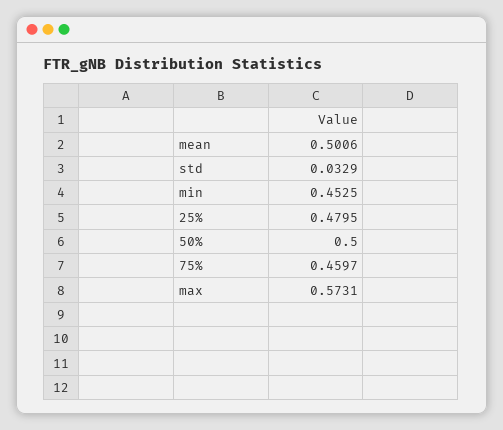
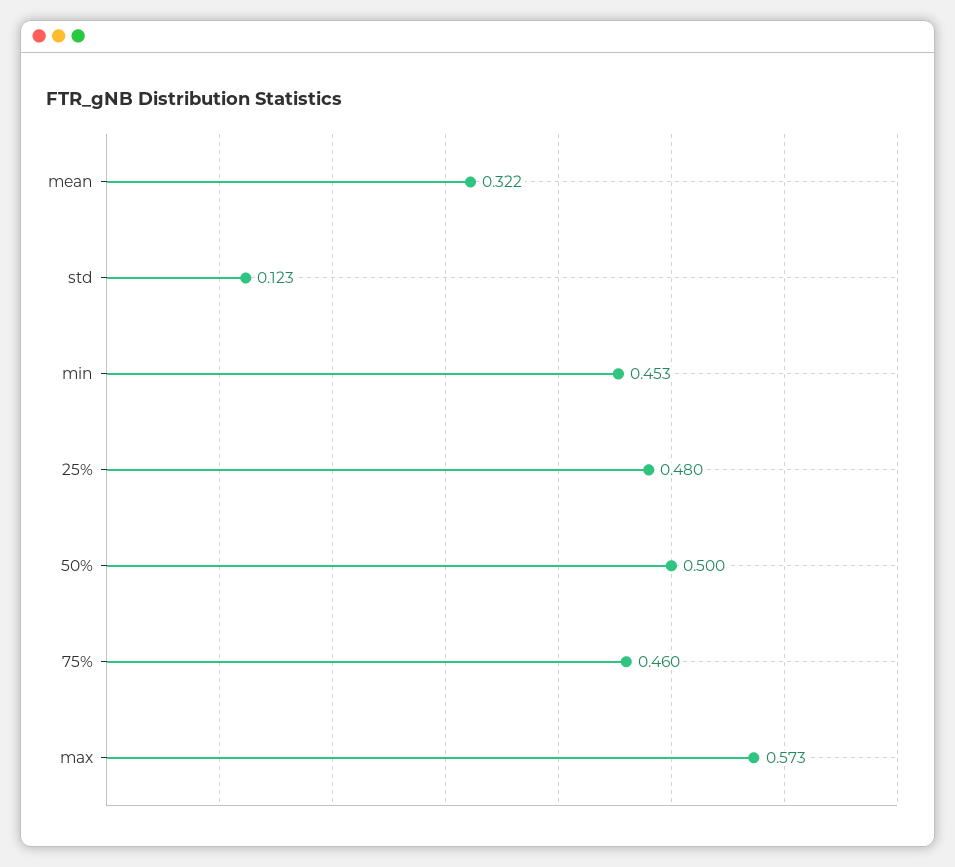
mean: 0.5006 -> 0.322
std: 0.0329 -> 0.123

